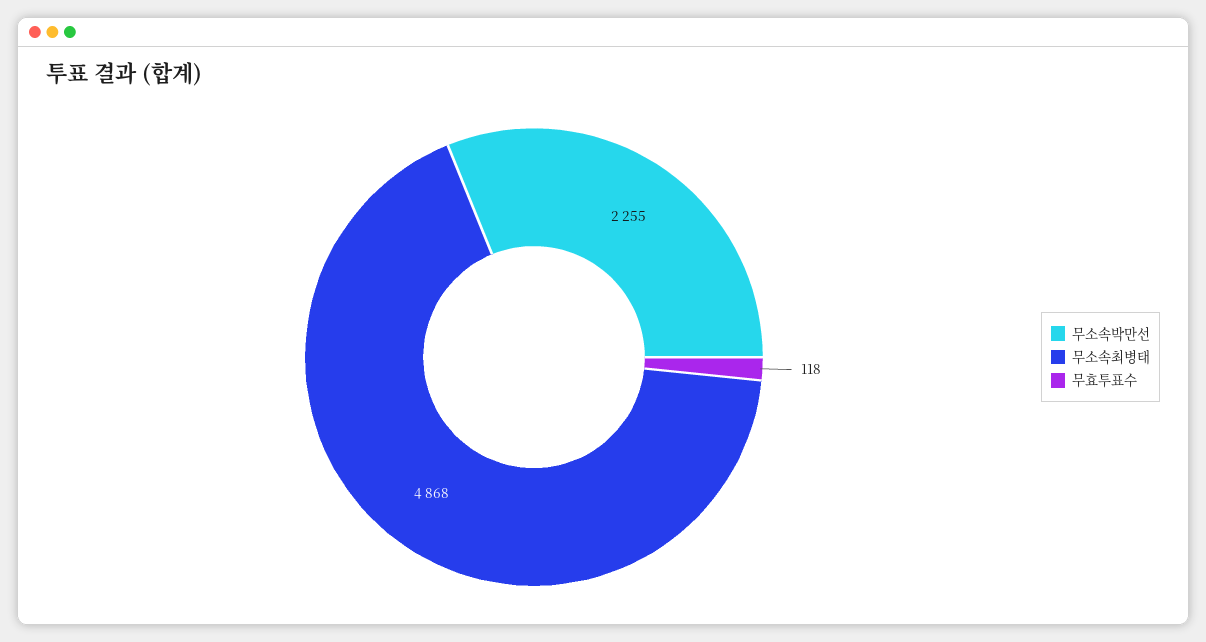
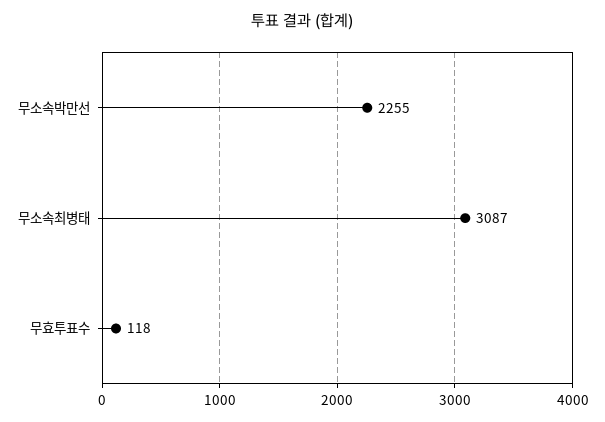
무소속최병태: 4868 -> 3087

